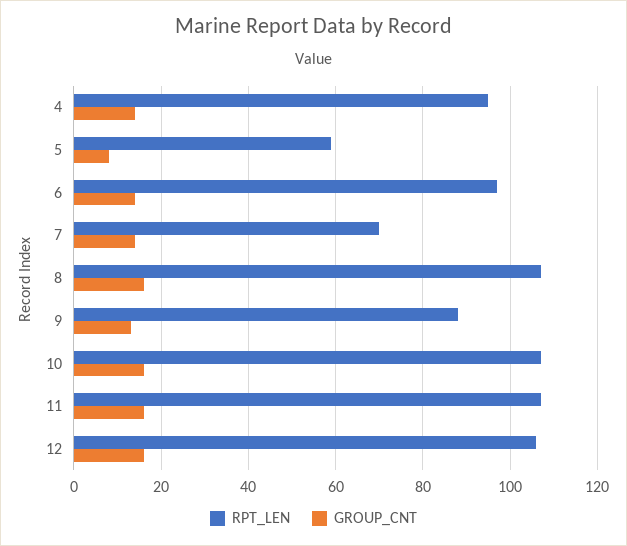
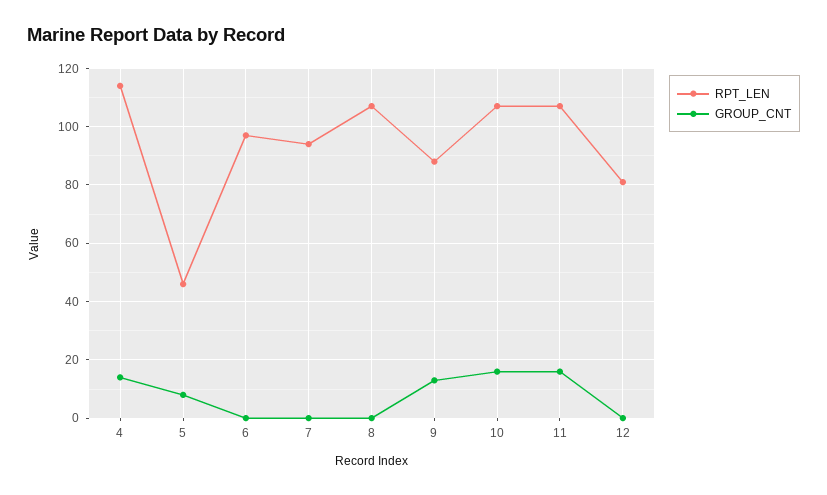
RPT_LEN, 4: 95 -> 115
RPT_LEN, 5: 60 -> 45
GROUP_CNT, 6: 15 -> 0
RPT_LEN, 7: 70 -> 95
GROUP_CNT, 7: 15 -> 0
GROUP_CNT, 8: 15 -> 0
RPT_LEN, 12: 105 -> 80
GROUP_CNT, 12: 15 -> 0

